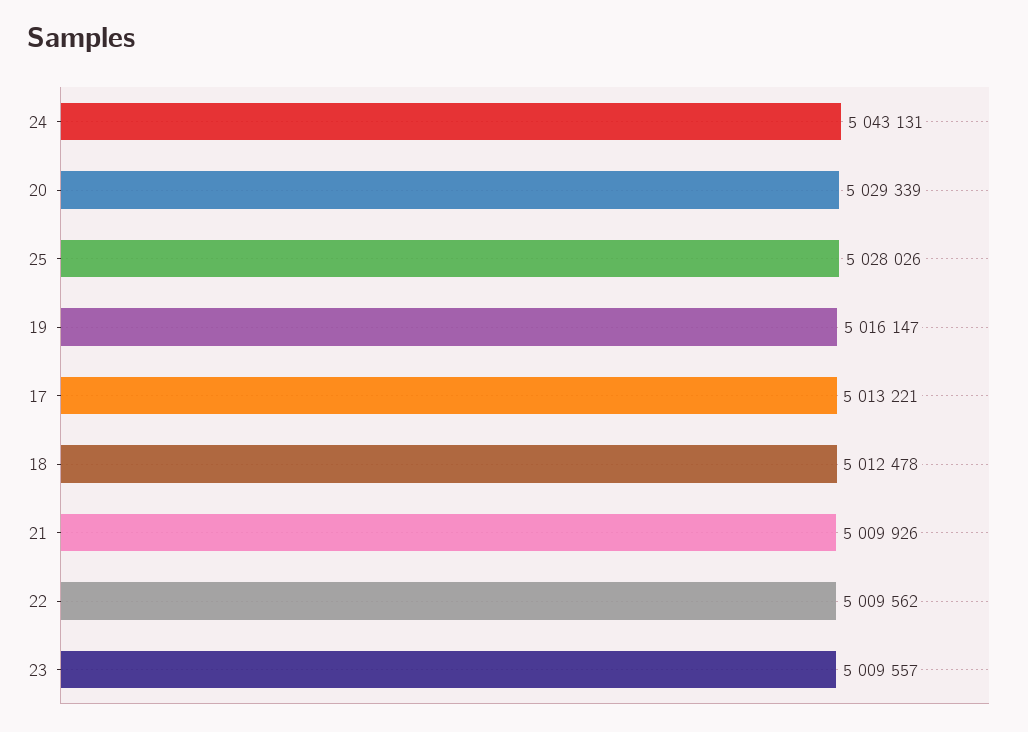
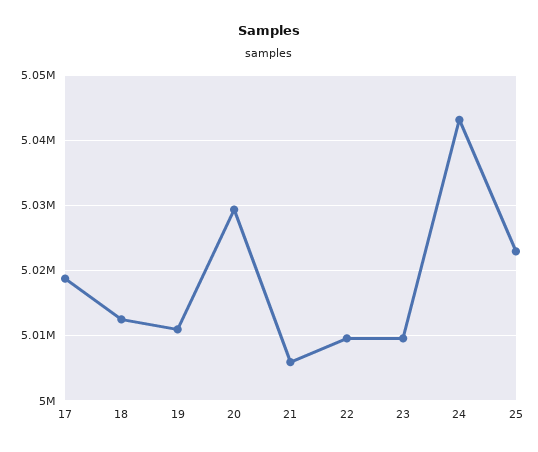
25: 5028026 -> 5023000
19: 5016147 -> 5011000
17: 5013221 -> 5019000
21: 5009926 -> 5006000

